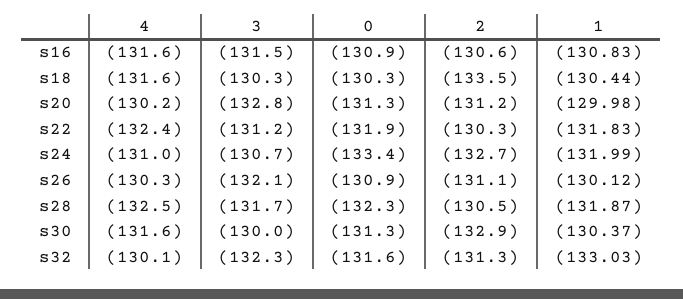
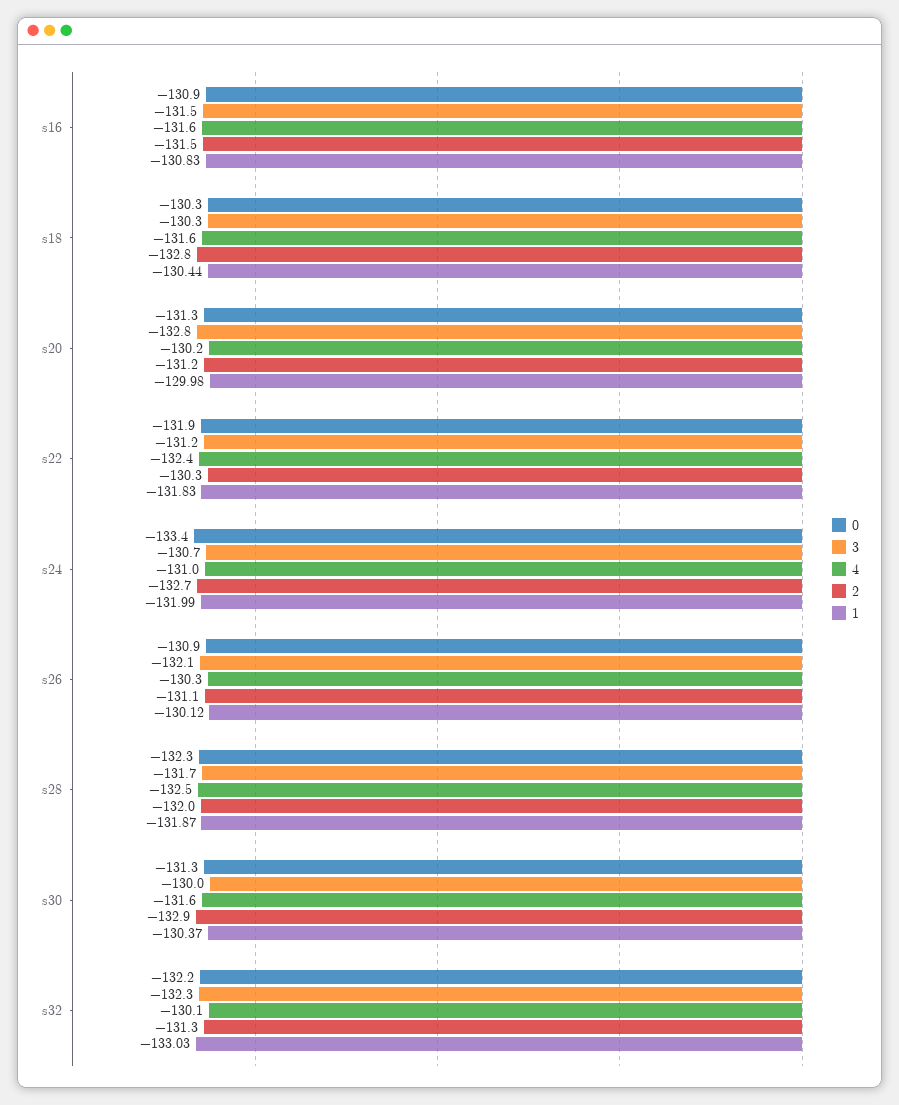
2, s16: -130.6 -> -131.5
2, s18: -133.5 -> -132.8
2, s28: -130.5 -> -132
0, s32: -131.6 -> -132.2

